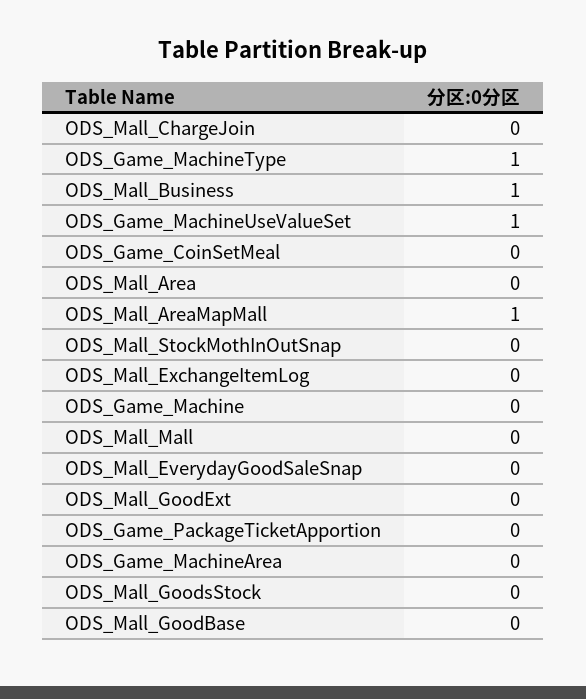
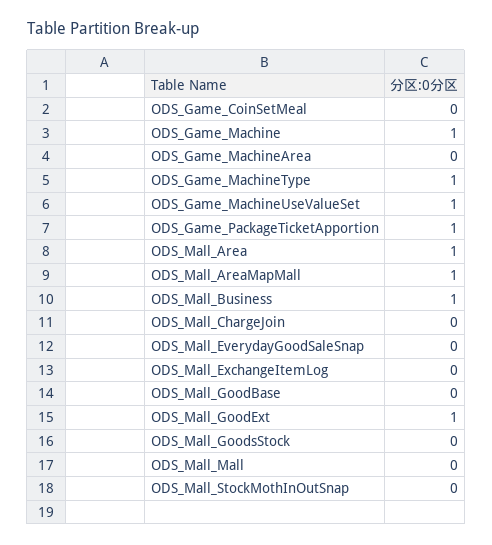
ODS_Mall_Area: 0 -> 1
ODS_Game_Machine: 0 -> 1
ODS_Mall_GoodExt: 0 -> 1
ODS_Game_PackageTicketApportion: 0 -> 1

